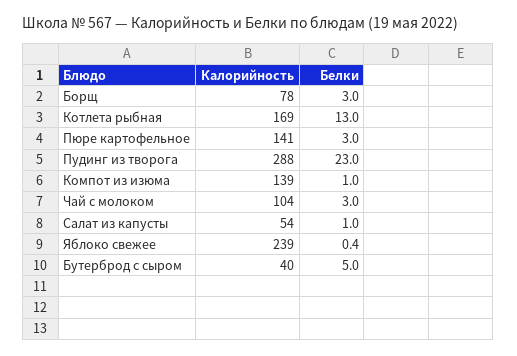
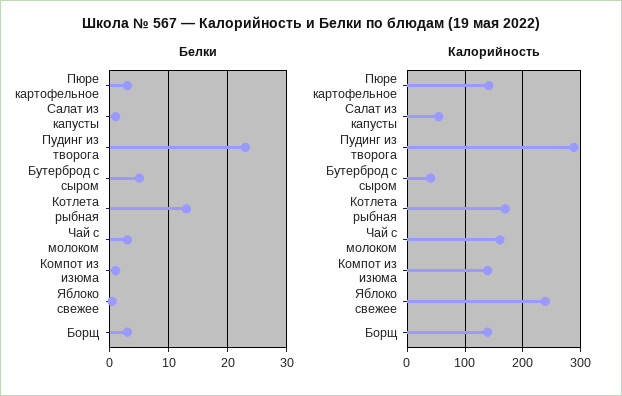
Калорийность, Борщ: 78 -> 140
Калорийность, Чай с молоком: 104 -> 160

